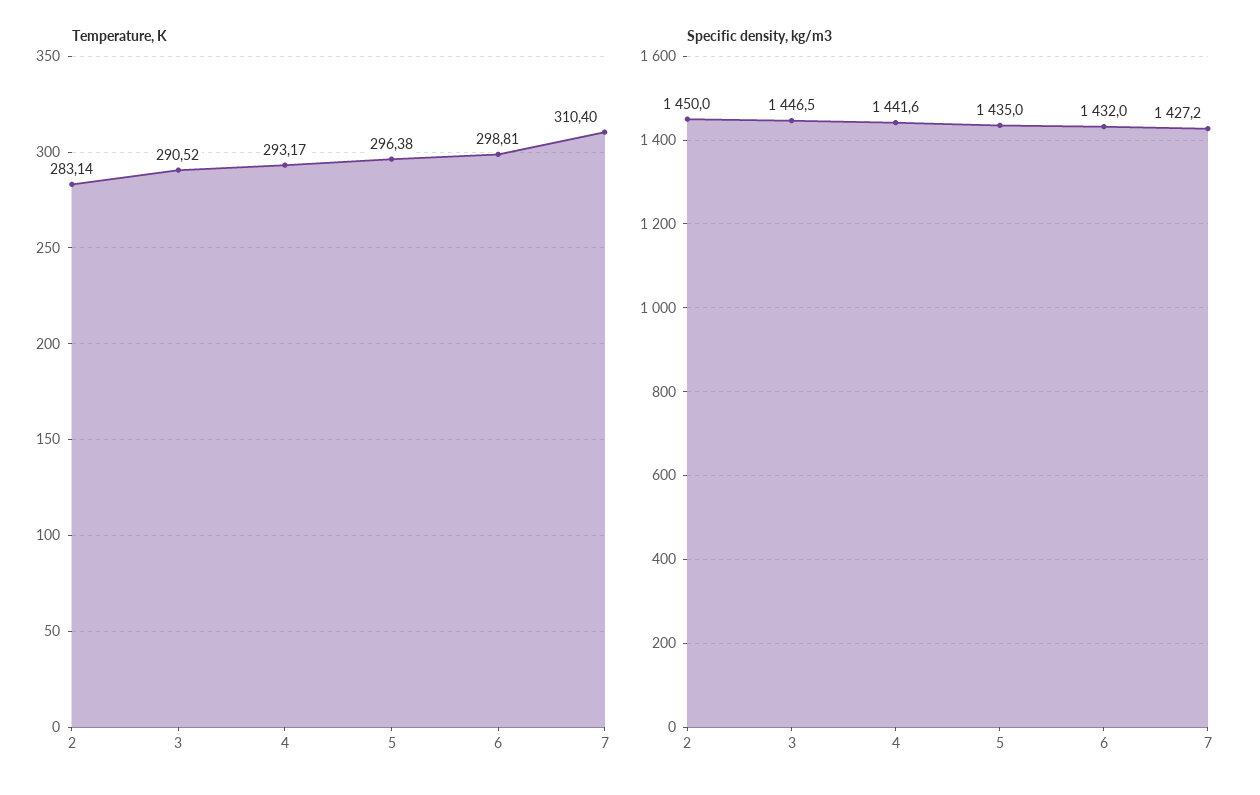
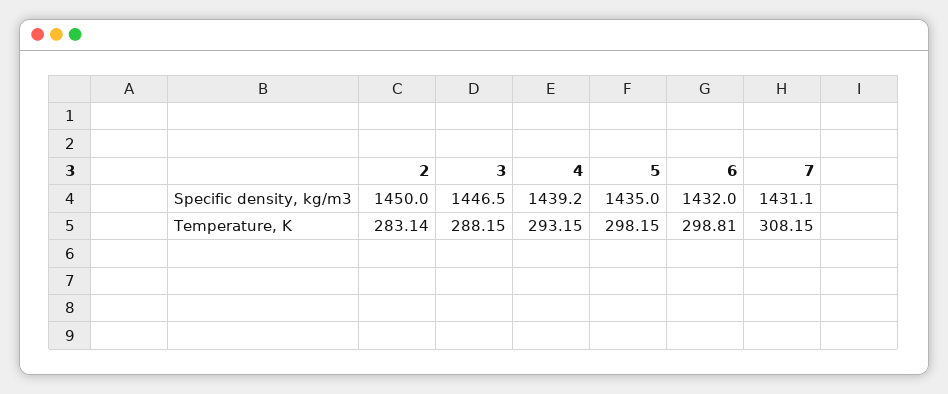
Temperature, K, 3: 290.52 -> 288.15
Temperature, K, 4: 293.17 -> 293.15
Temperature, K, 5: 296.38 -> 298.15
Temperature, K, 7: 310.4 -> 308.15
Specific density, kg/m3, 4: 1441.6 -> 1439.2
Specific density, kg/m3, 7: 1427.2 -> 1431.1

